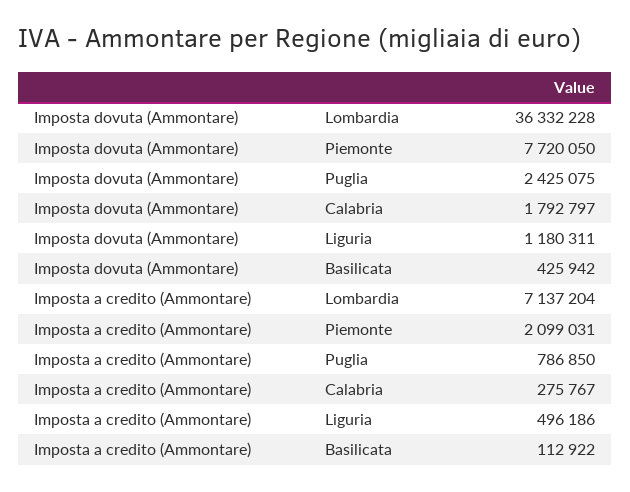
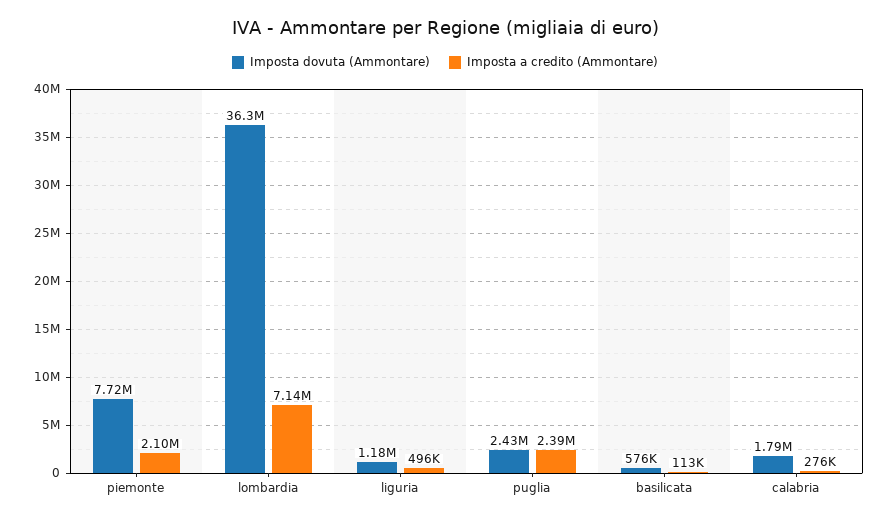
Imposta dovuta (Ammontare), Basilicata: 425942 -> 576000
Imposta a credito (Ammontare), Puglia: 786850 -> 2390000

